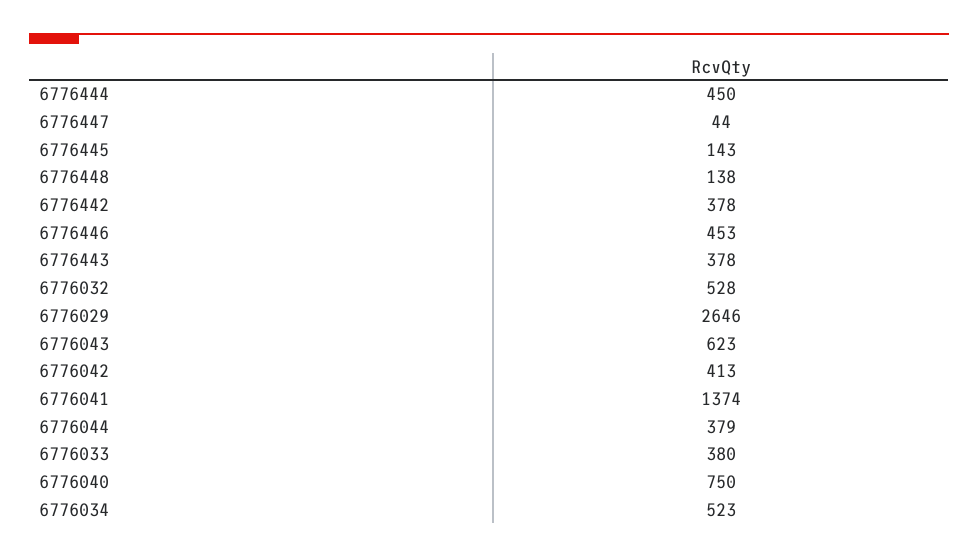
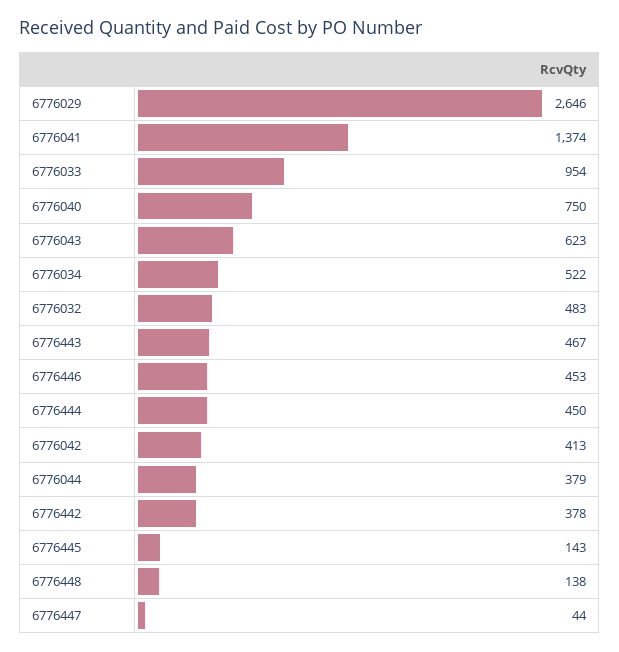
6776443: 378 -> 467
6776032: 528 -> 483
6776033: 380 -> 954
6776034: 523 -> 522

